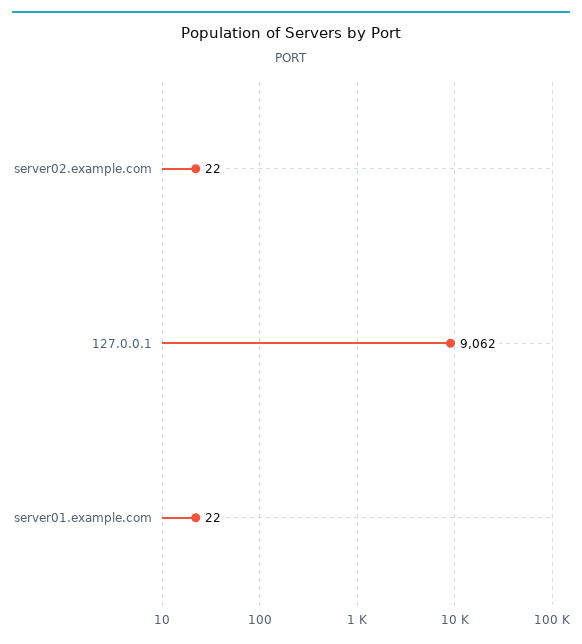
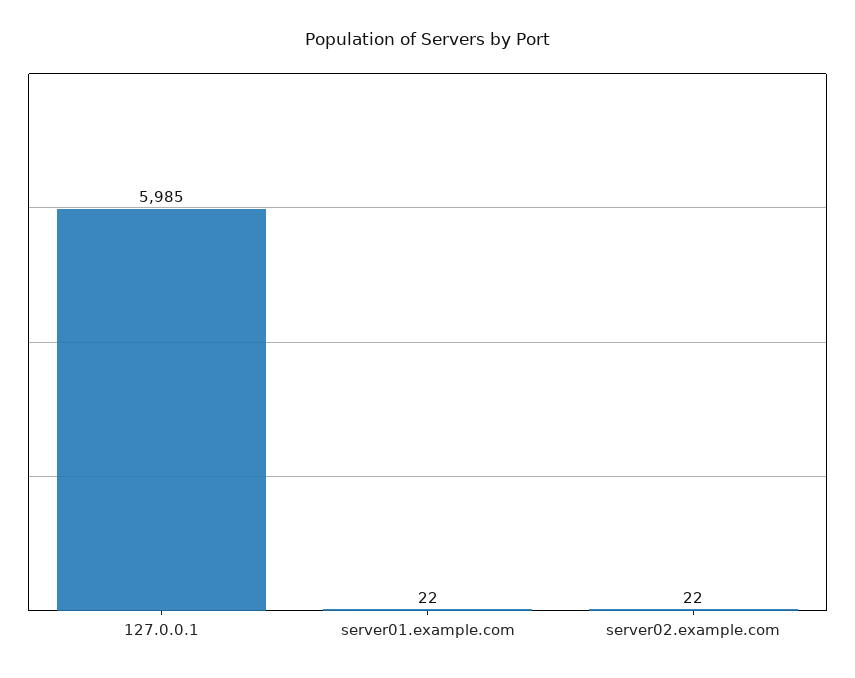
127.0.0.1: 9062 -> 5985

